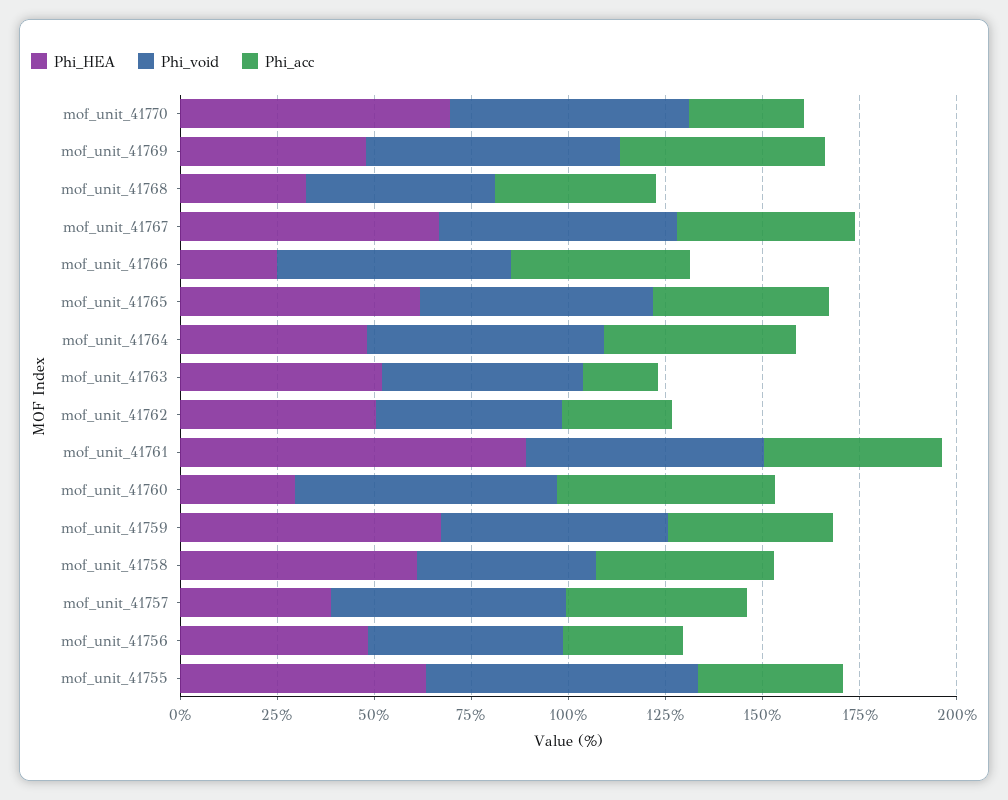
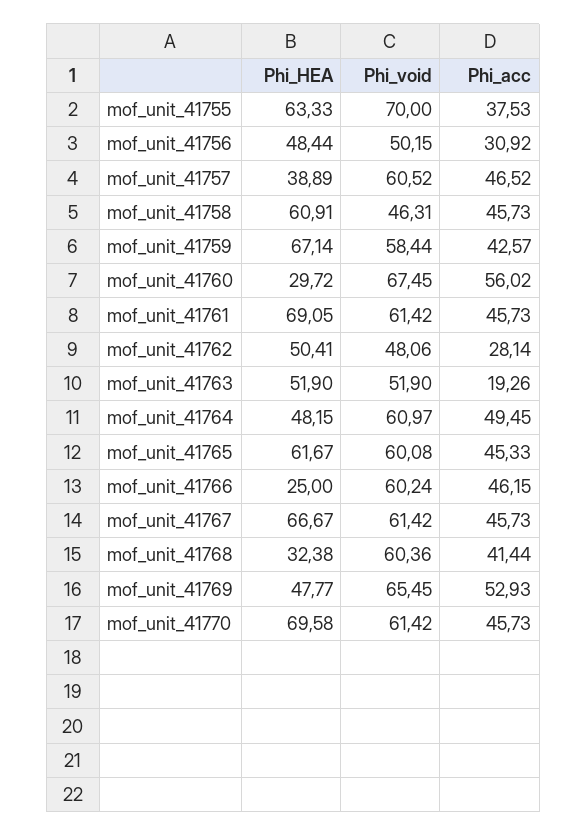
Phi_acc, mof_unit_41770: 30 -> 45.73
Phi_void, mof_unit_41768: 50 -> 60.36
Phi_HEA, mof_unit_41761: 90 -> 69.05

